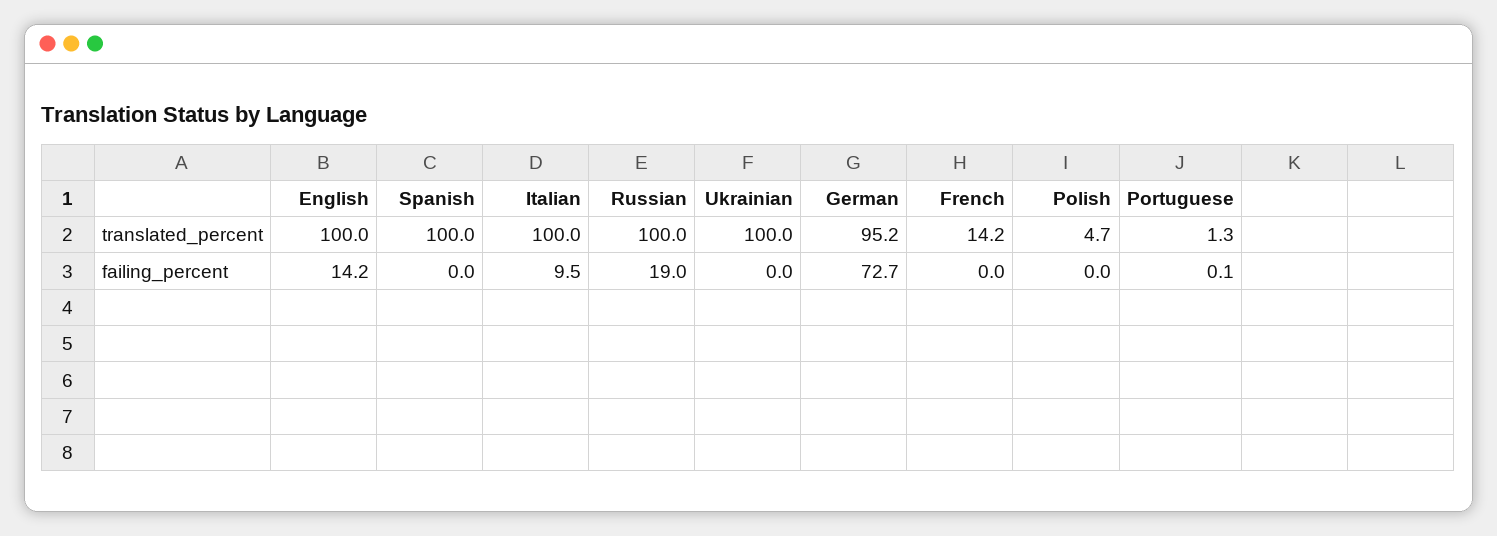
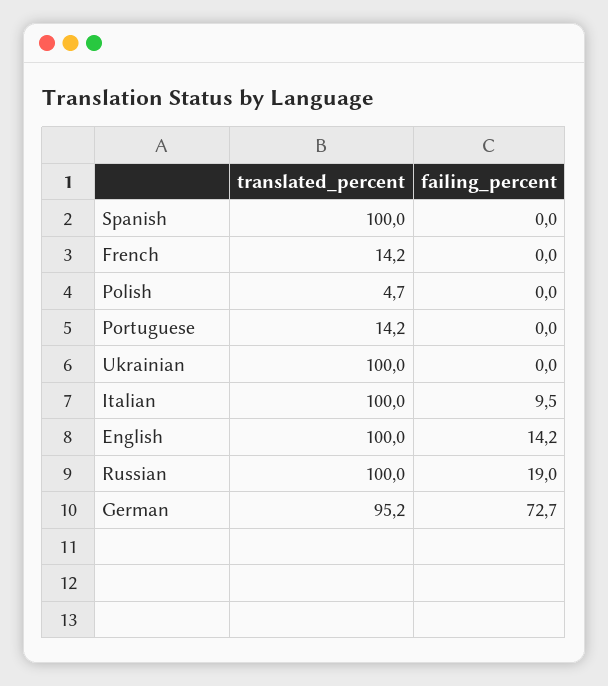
Portuguese, translated_percent: 1.3 -> 14.2
Portuguese, failing_percent: 0.1 -> 0

